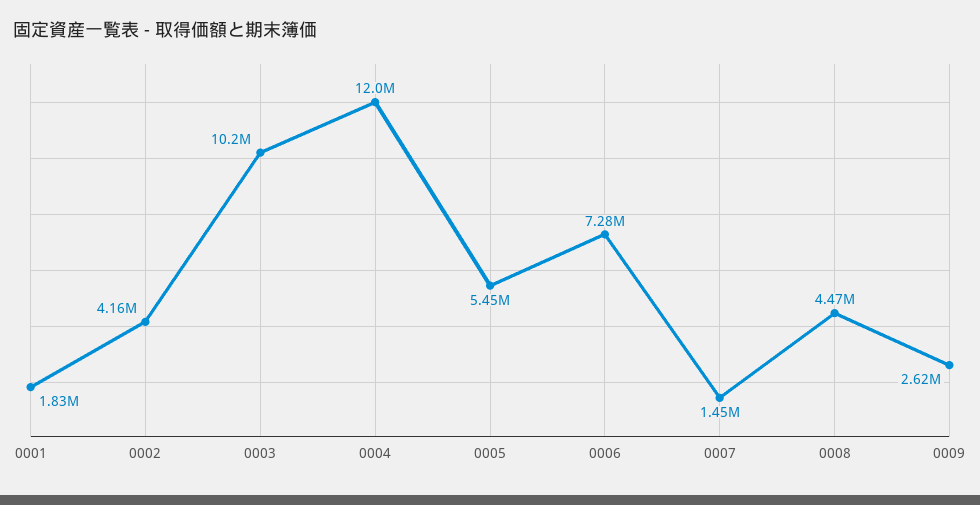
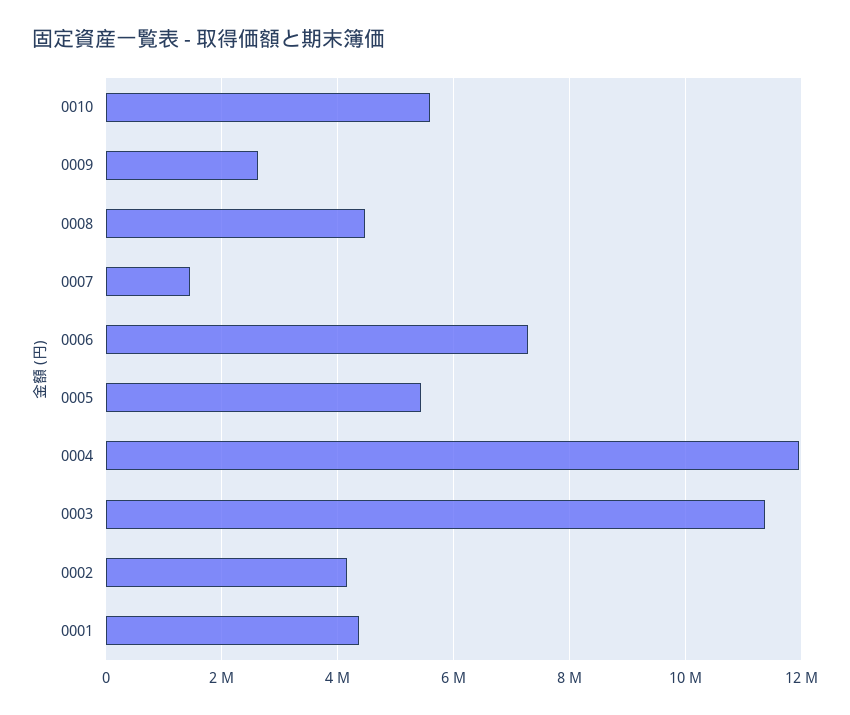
0001: 1830000 -> 4400000
0003: 10200000 -> 11400000
0010: none -> 5600000

